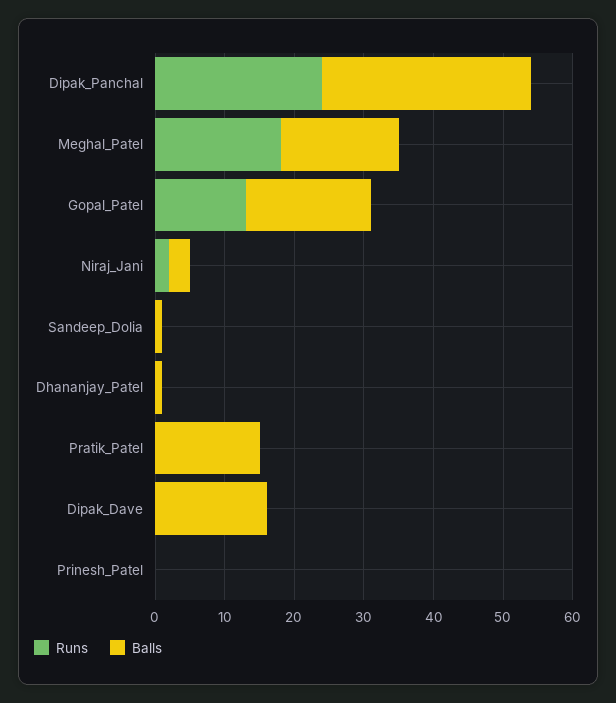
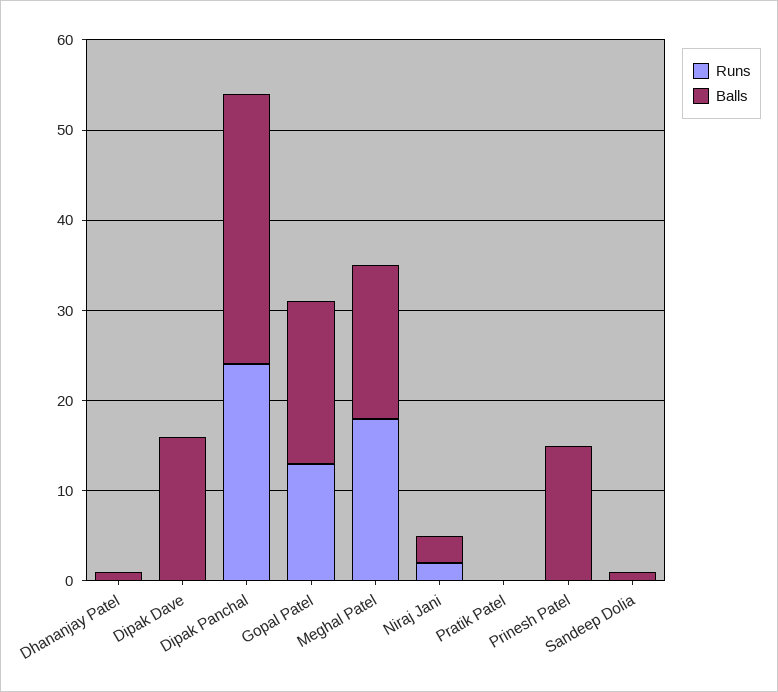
Balls, Pratik_Patel: 15 -> 0
Balls, Prinesh_Patel: 0 -> 15

